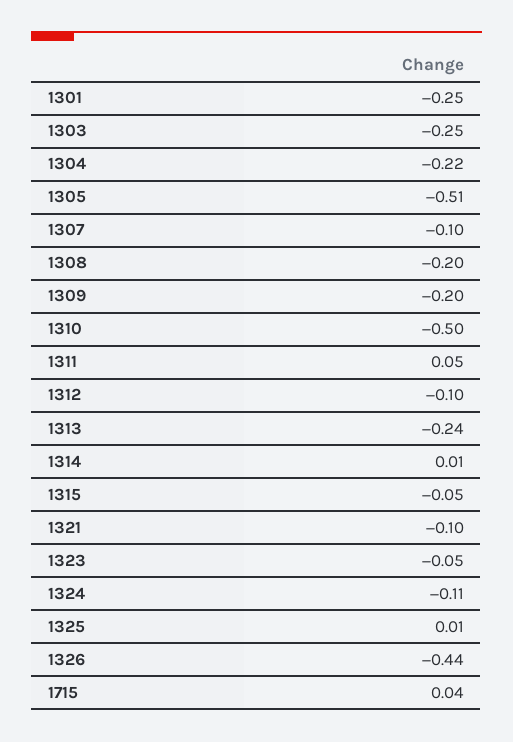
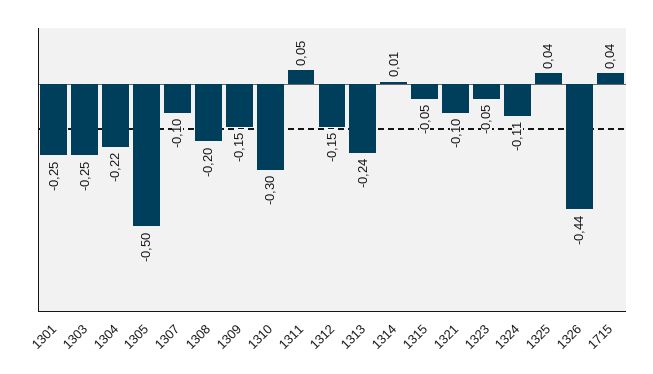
1305: -0.51 -> -0.5
1309: -0.2 -> -0.15
1310: -0.5 -> -0.3
1312: -0.1 -> -0.15
1325: 0.01 -> 0.04

